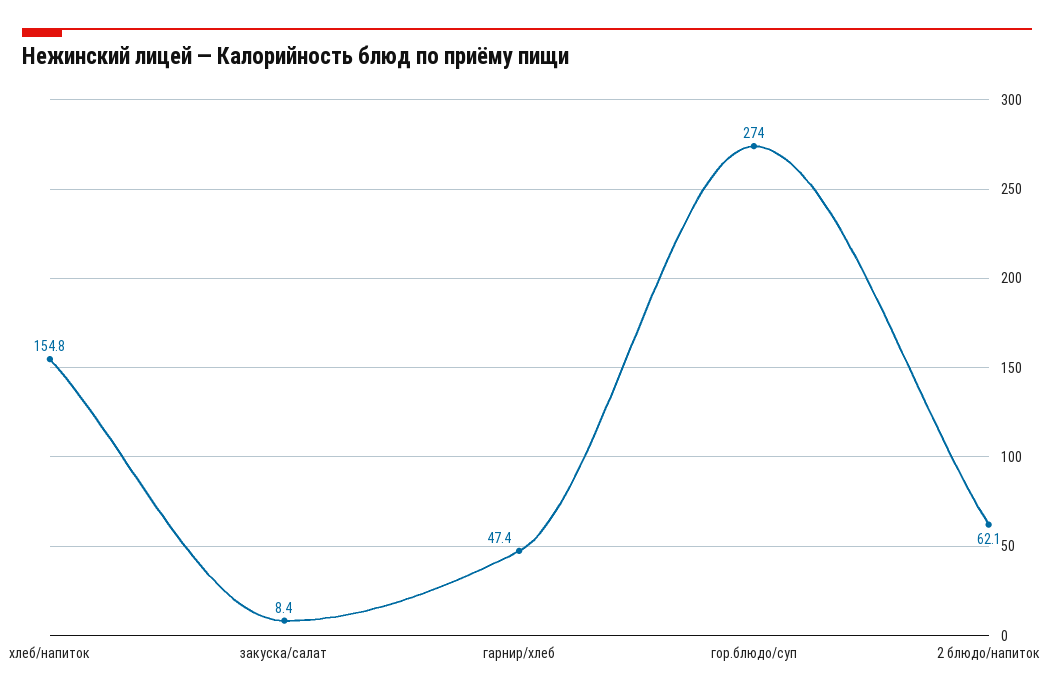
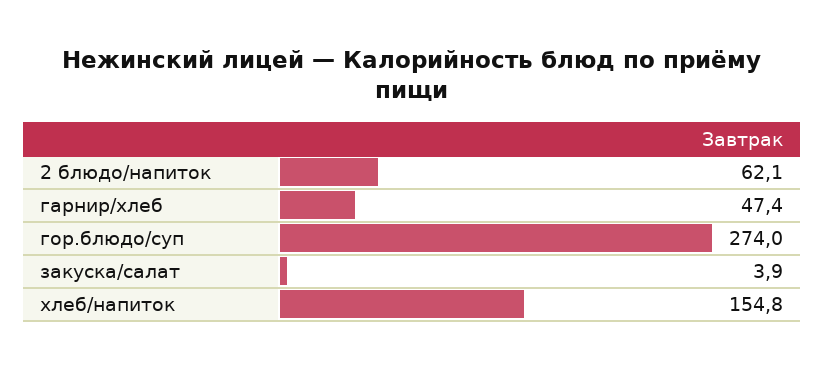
закуска/салат: 8.4 -> 3.9

